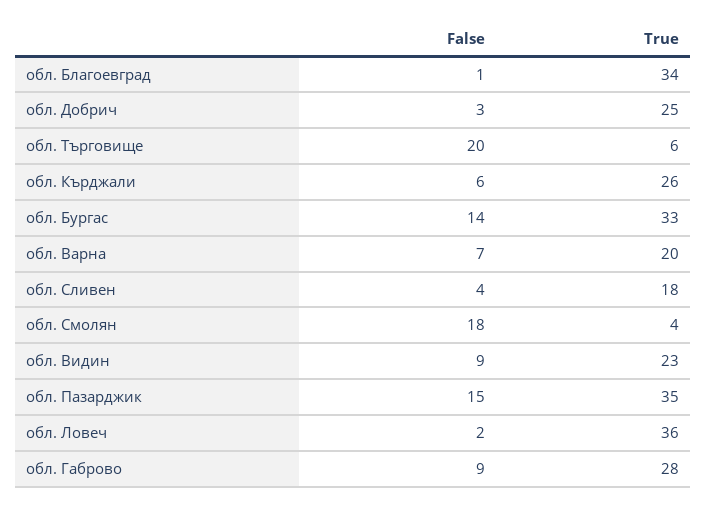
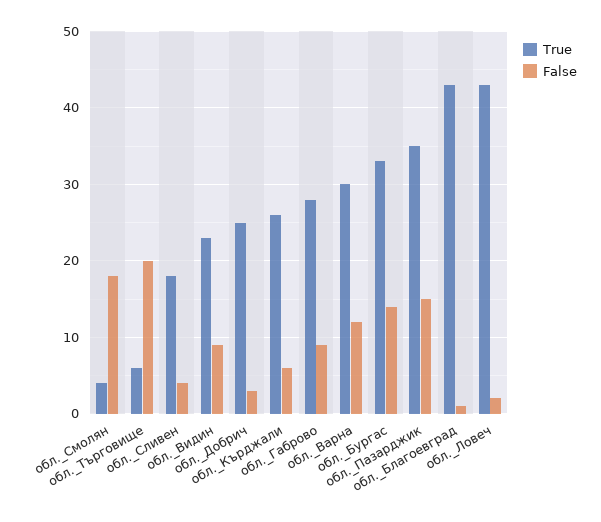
True, обл. Благоевград: 34 -> 43
False, обл. Варна: 7 -> 12
True, обл. Варна: 20 -> 30
True, обл. Ловеч: 36 -> 43

